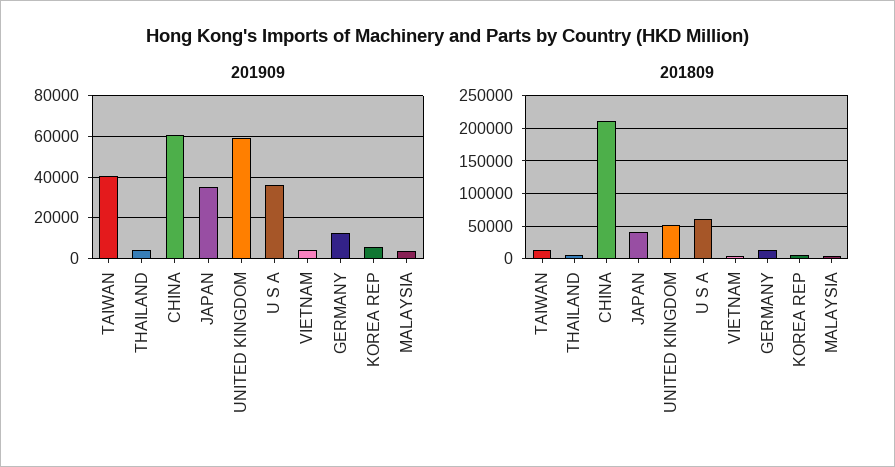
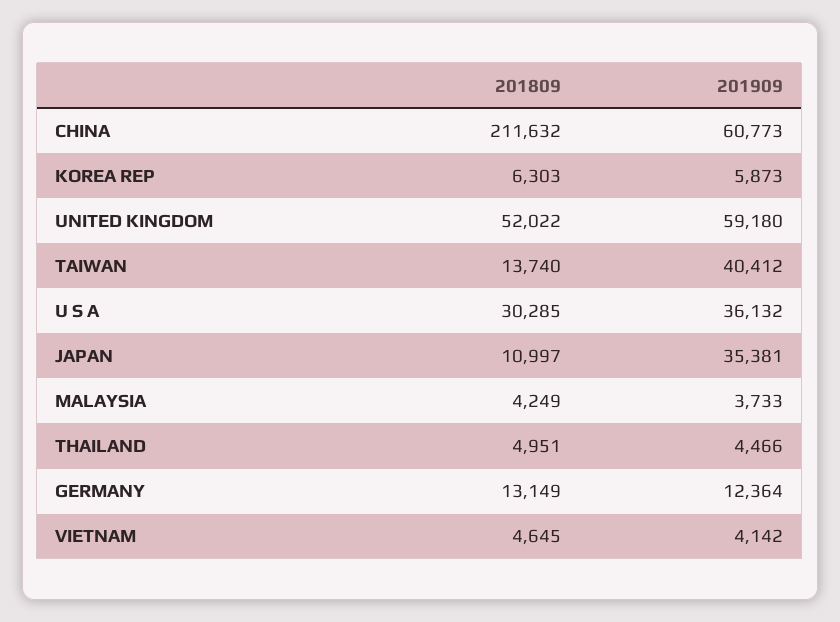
201809, JAPAN: 40000 -> 10997
201809, U S A: 60000 -> 30285

